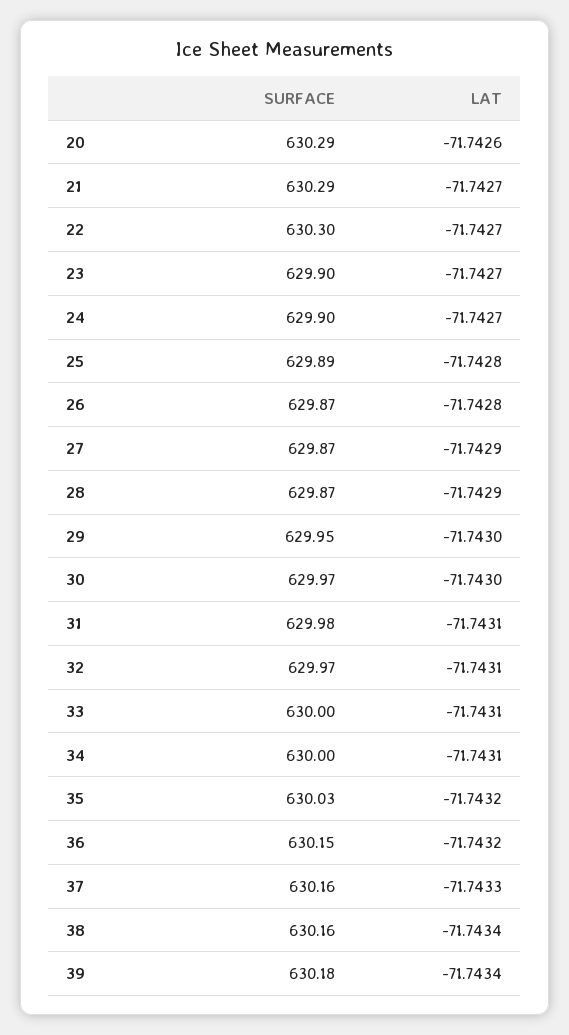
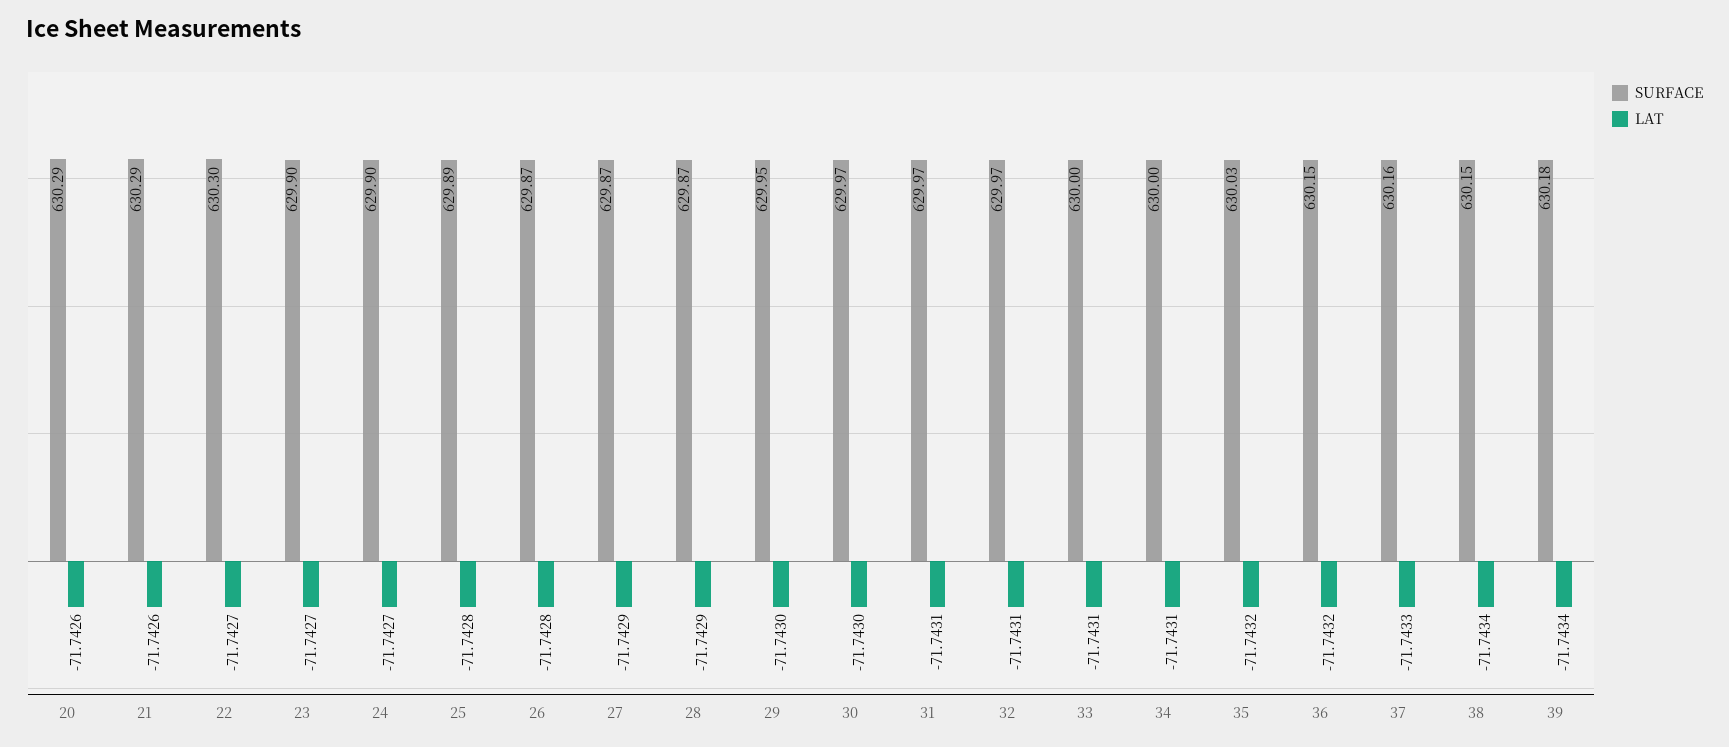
LAT, 21: -71.7427 -> -71.7426
SURFACE, 31: 629.98 -> 629.97
SURFACE, 38: 630.16 -> 630.15

